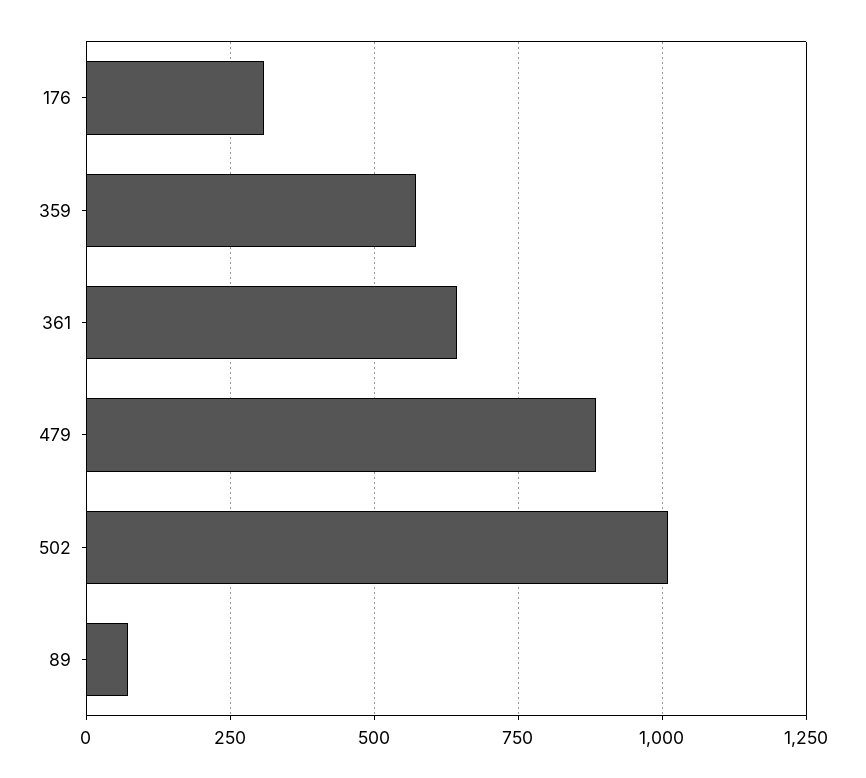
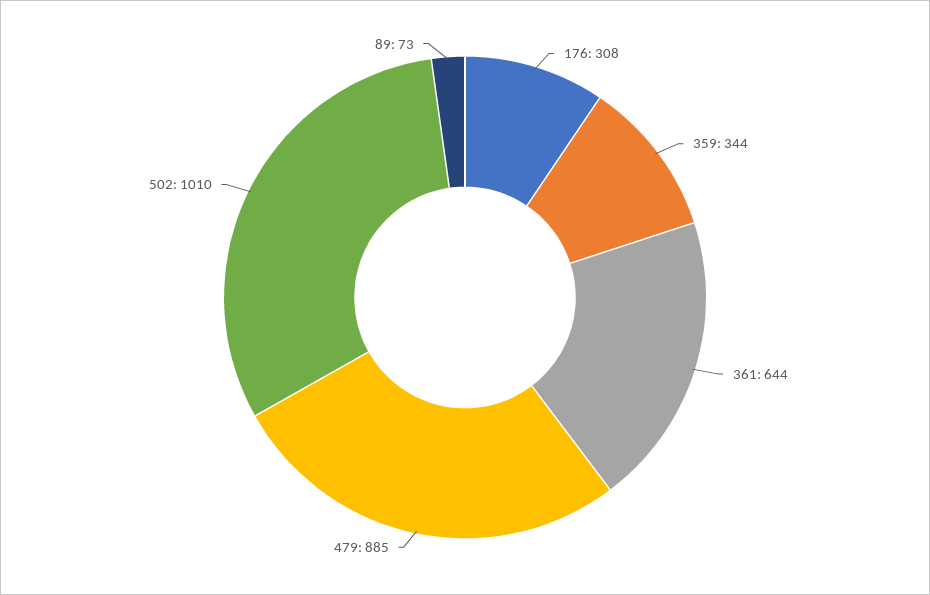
359: 575 -> 344

